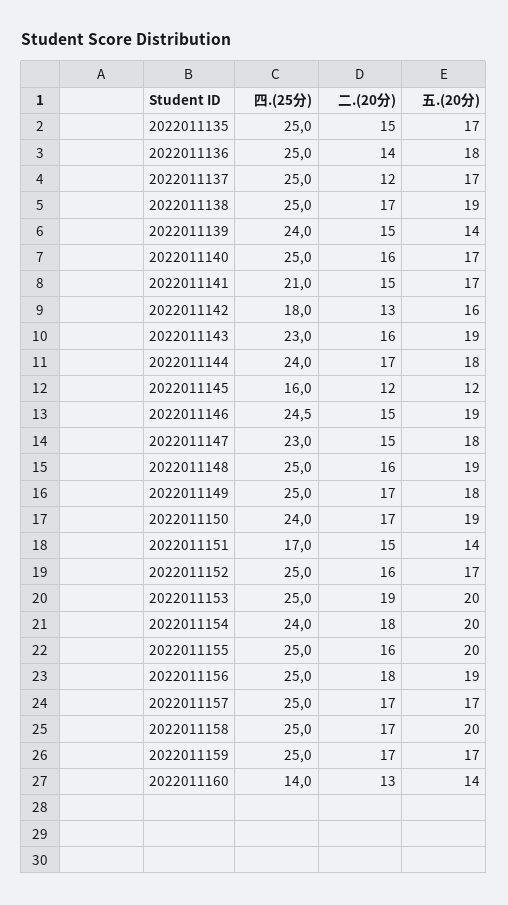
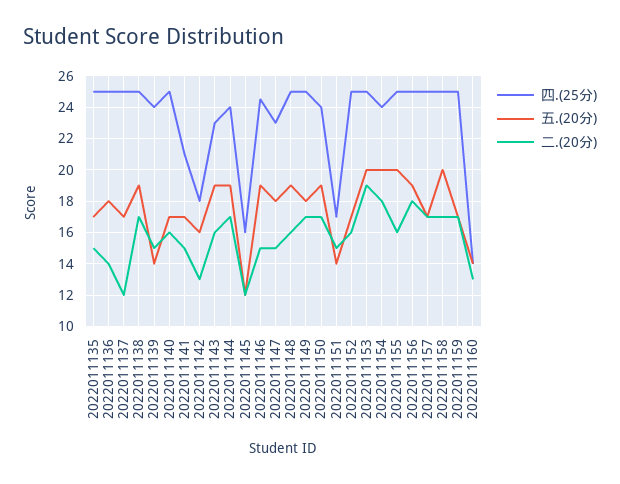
五.(20分), 2022011144: 18 -> 19

